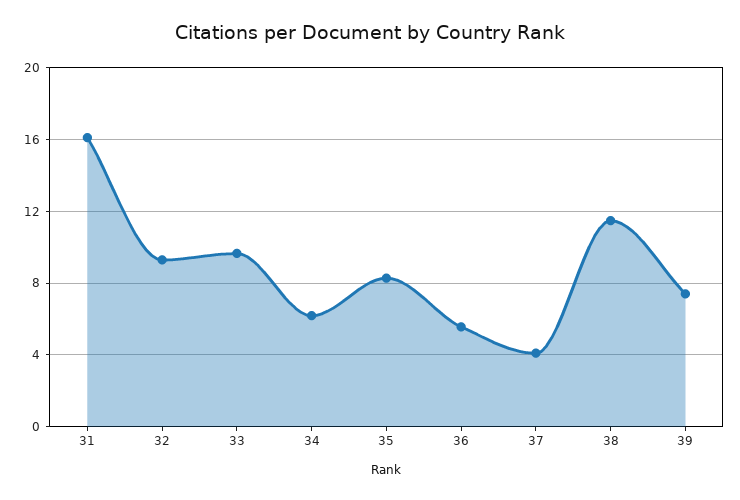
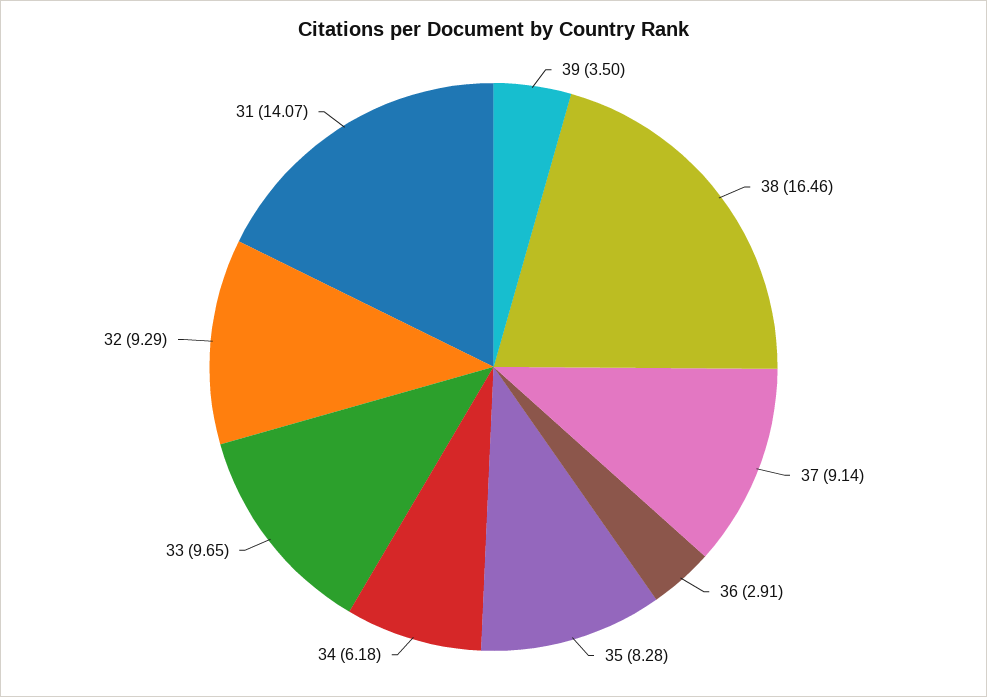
31: 16 -> 14.07
36: 5.5 -> 2.91
37: 4 -> 9.14
38: 11.5 -> 16.46
39: 7.5 -> 3.5

